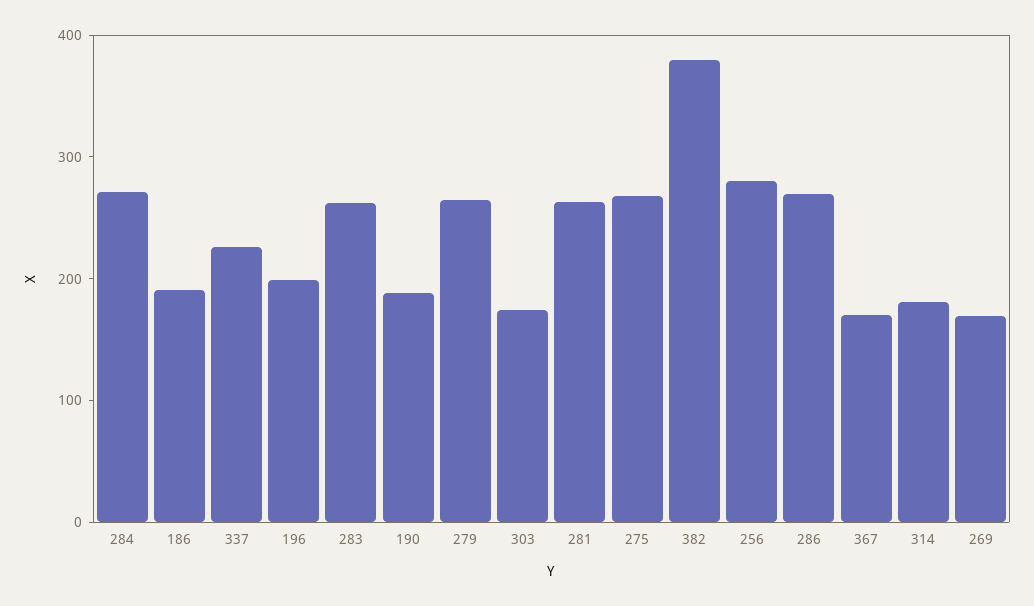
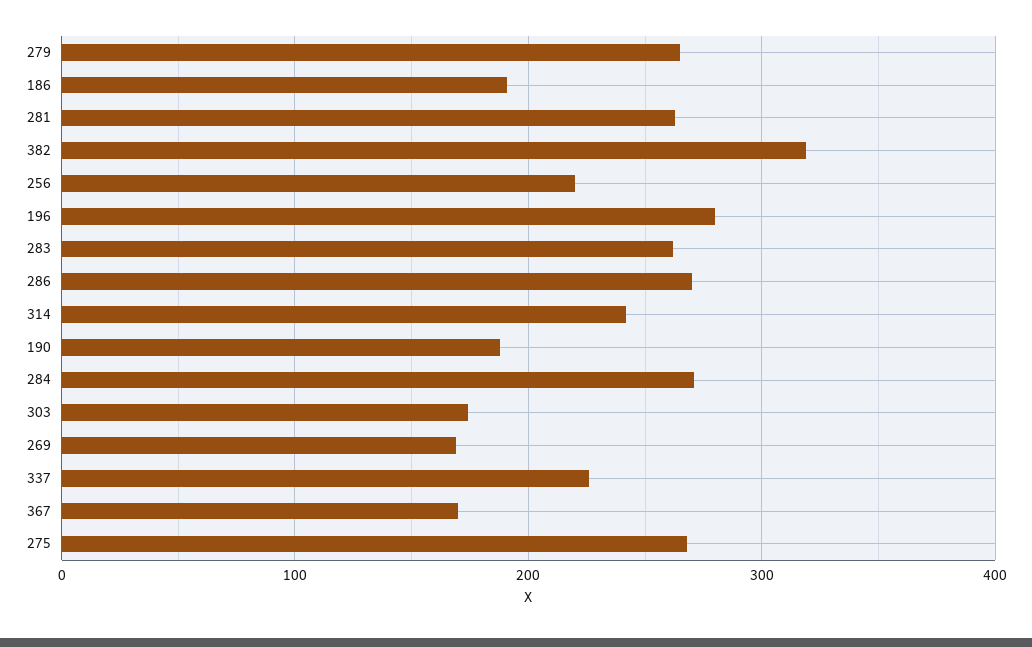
196: 200 -> 280
382: 380 -> 320
256: 280 -> 220
314: 180 -> 240

